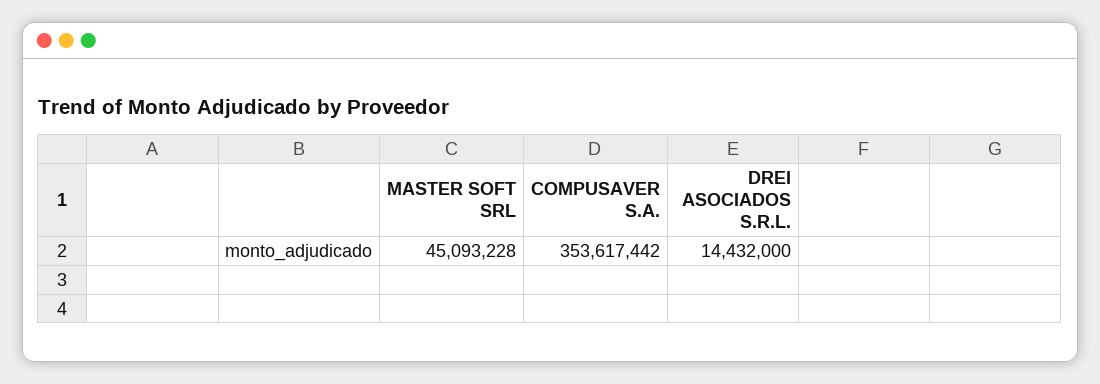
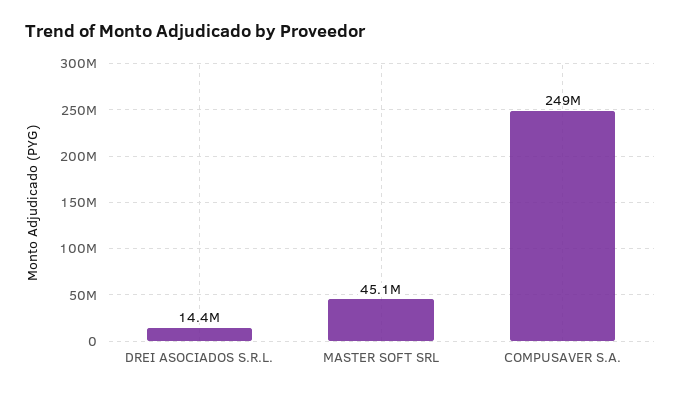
COMPUSAVER S.A.: 353617442 -> 249000000

